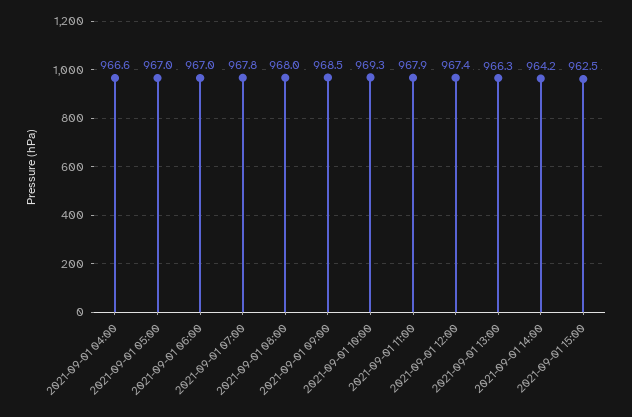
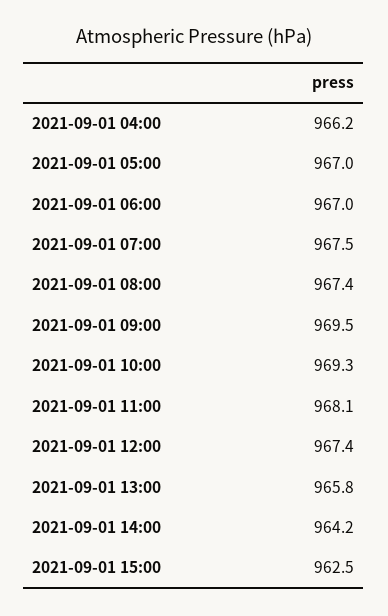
2021-09-01 04:00: 966.6 -> 966.2
2021-09-01 07:00: 967.8 -> 967.5
2021-09-01 08:00: 968 -> 967.4
2021-09-01 09:00: 968.5 -> 969.5
2021-09-01 11:00: 967.9 -> 968.1
2021-09-01 13:00: 966.3 -> 965.8

